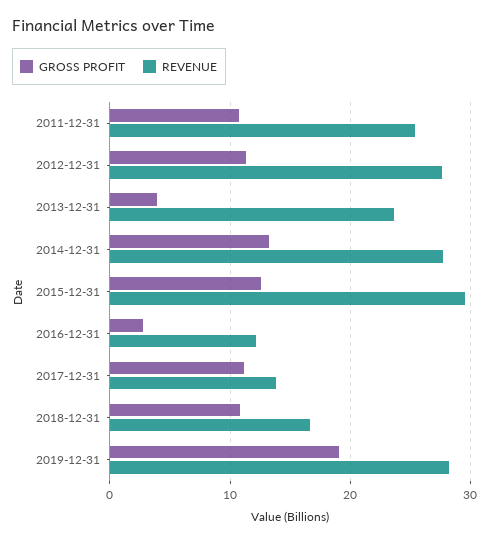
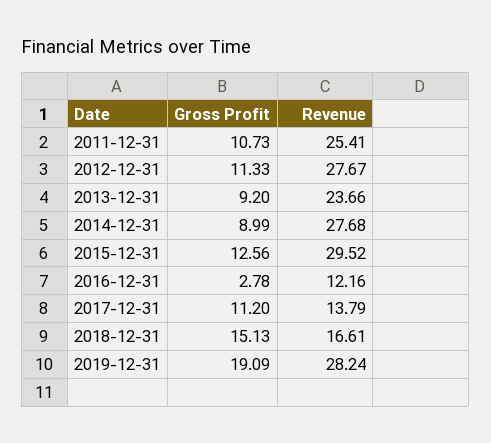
GROSS PROFIT, 2013-12-31: 4 -> 9.2
GROSS PROFIT, 2014-12-31: 13 -> 8.99
GROSS PROFIT, 2018-12-31: 11 -> 15.13

